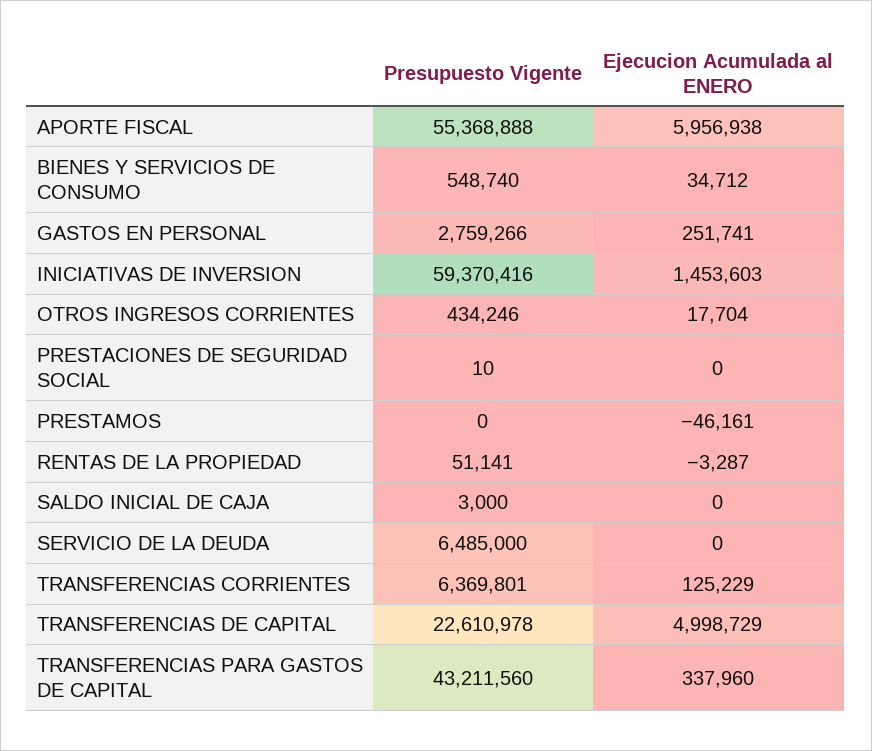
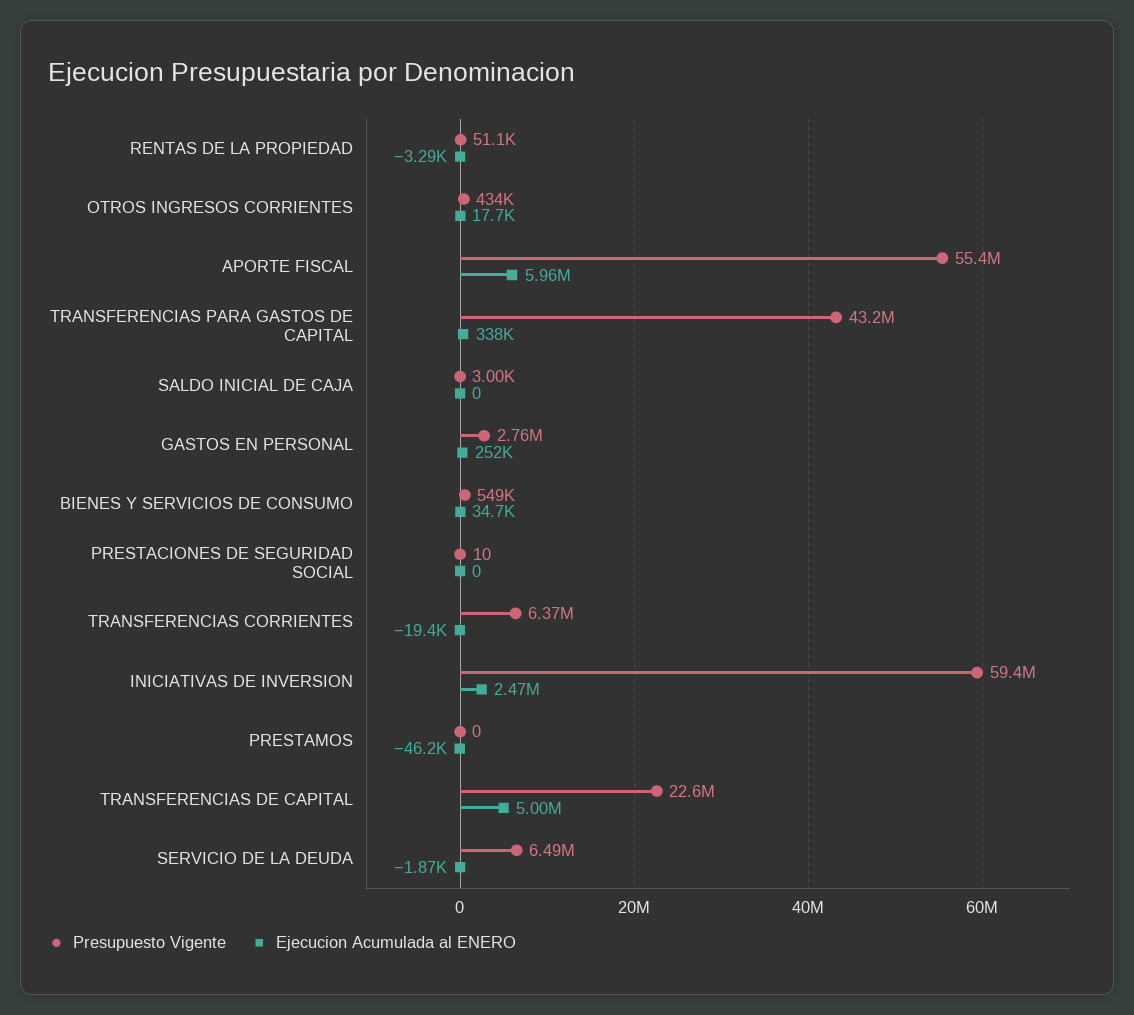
Ejecucion Acumulada al ENERO, INICIATIVAS DE INVERSION: 1453603 -> 2470000
Ejecucion Acumulada al ENERO, SERVICIO DE LA DEUDA: 0 -> -1870
Ejecucion Acumulada al ENERO, TRANSFERENCIAS CORRIENTES: 125229 -> -19400

